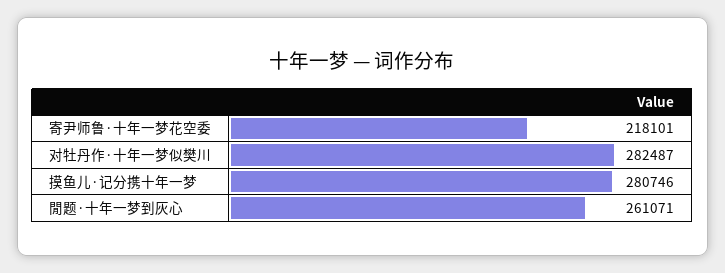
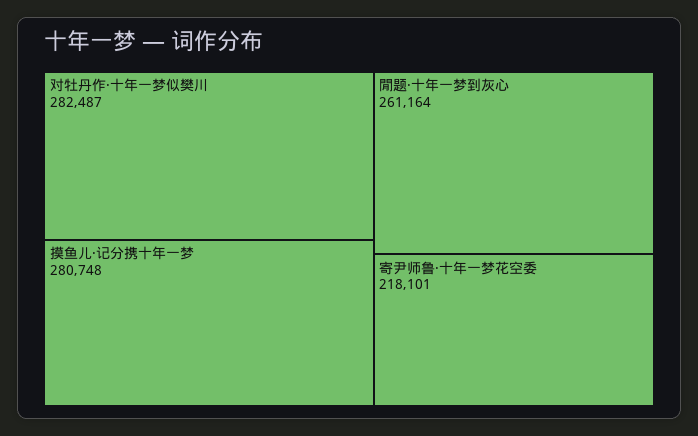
摸鱼儿·记分携十年一梦: 280746 -> 280748
閒题·十年一梦到灰心: 261071 -> 261164

